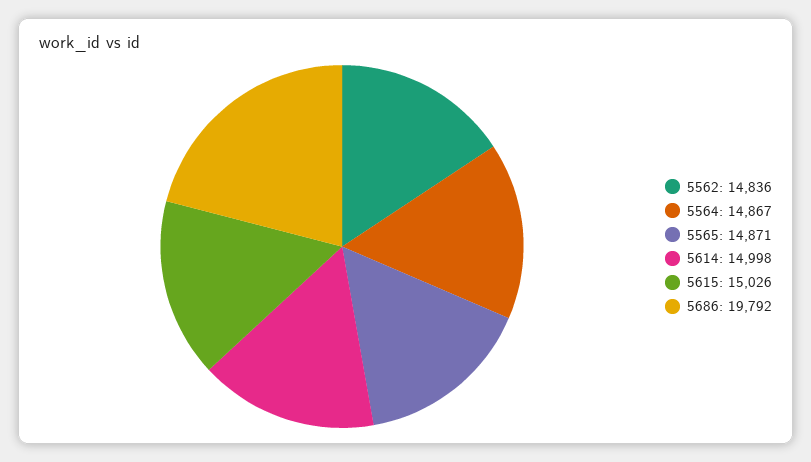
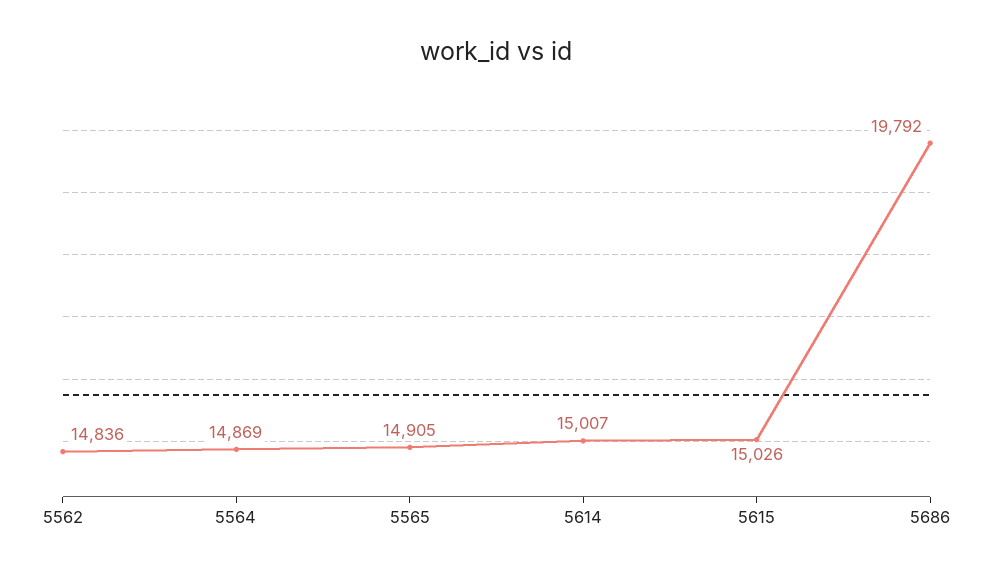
5564: 14867 -> 14869
5565: 14871 -> 14905
5614: 14998 -> 15007

